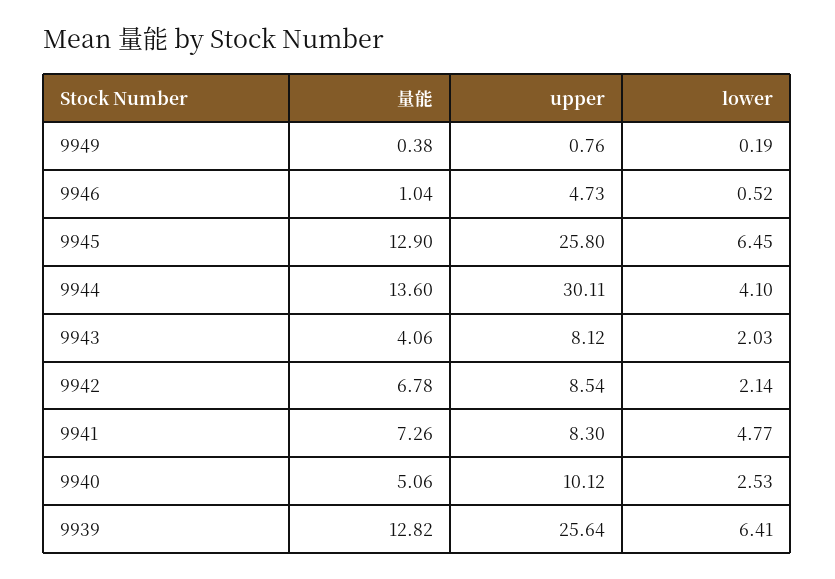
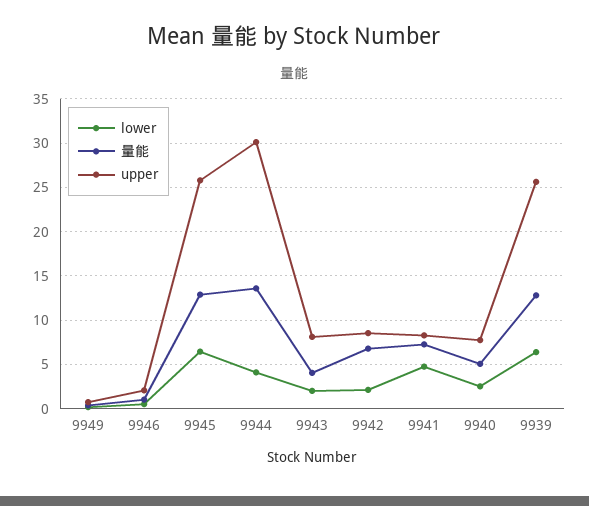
upper, 9946: 4.73 -> 2
upper, 9940: 10.12 -> 8

